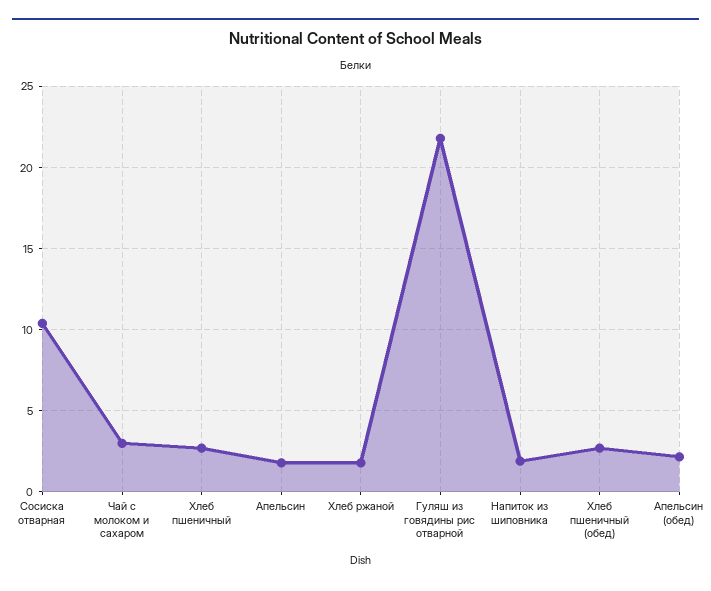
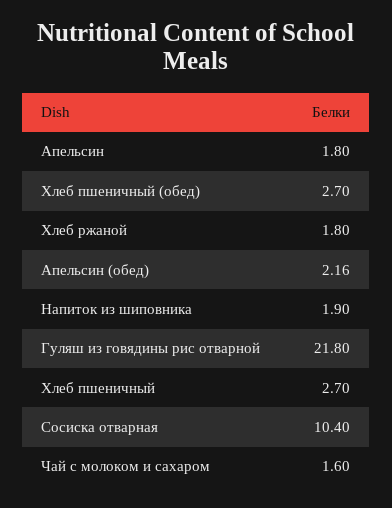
Чай с молоком и сахаром: 3 -> 1.6

